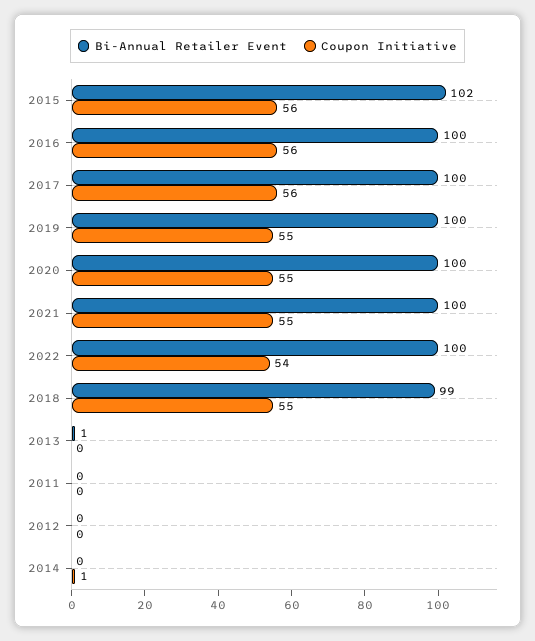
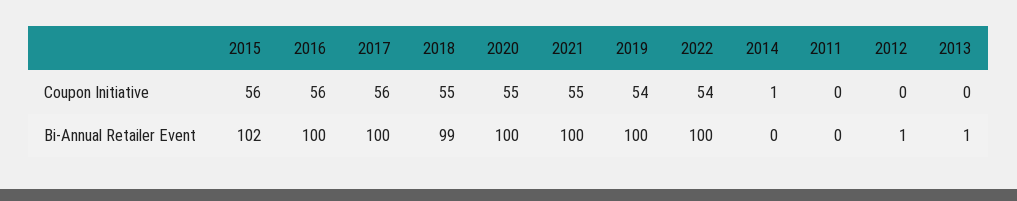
Coupon Initiative, 2019: 55 -> 54
Bi-Annual Retailer Event, 2012: 0 -> 1

